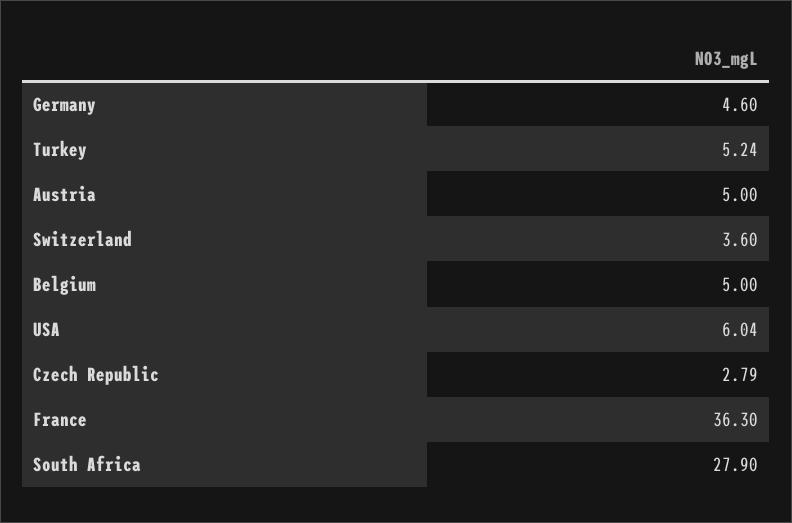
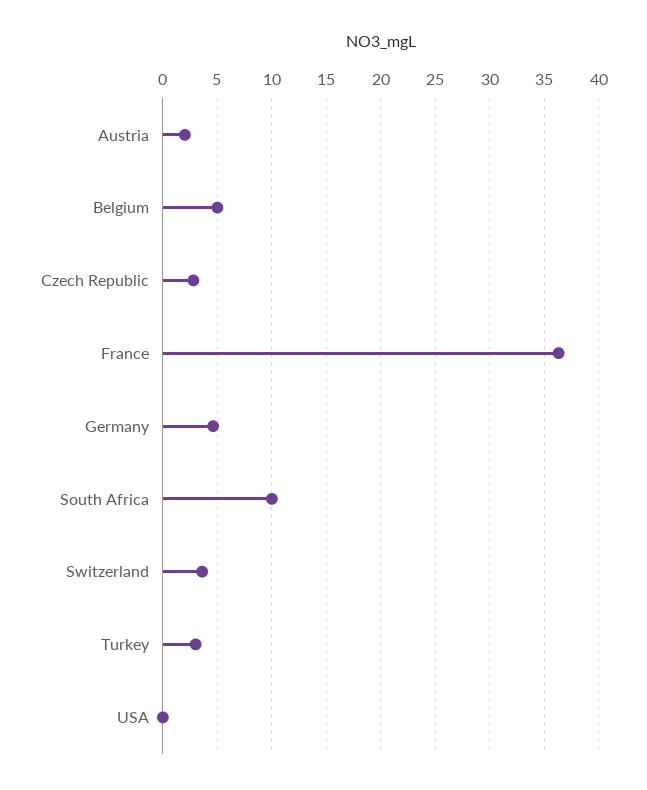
Turkey: 5.24 -> 3
Austria: 5 -> 2
USA: 6.04 -> 0
South Africa: 27.9 -> 10

